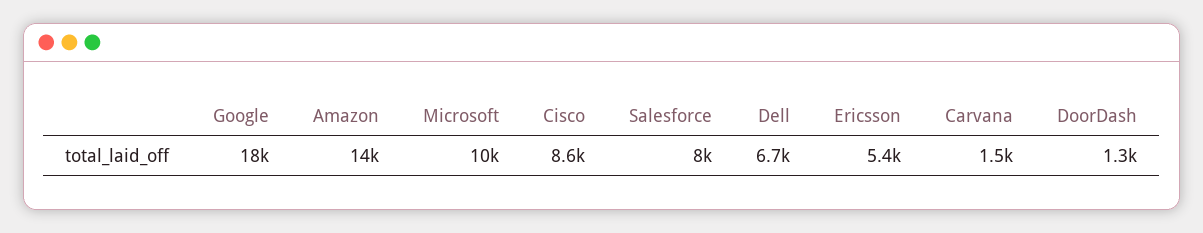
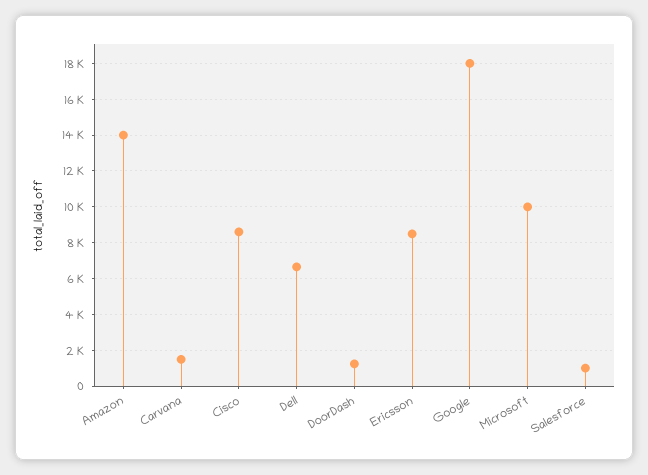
Salesforce: 8000 -> 1000
Ericsson: 5400 -> 8500

